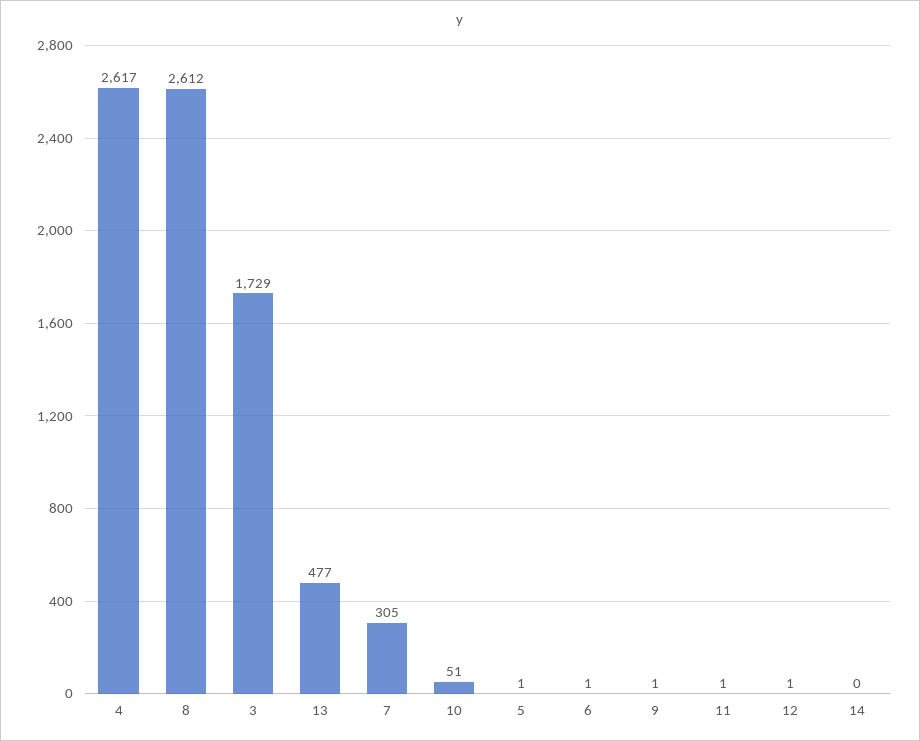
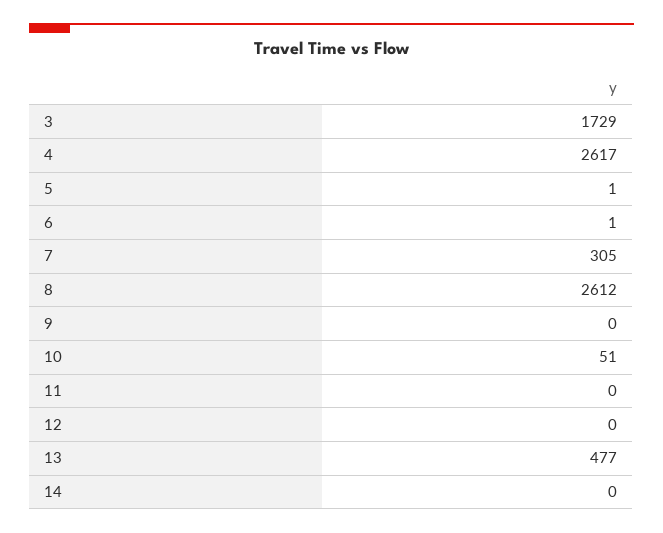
9: 1 -> 0
11: 1 -> 0
12: 1 -> 0

